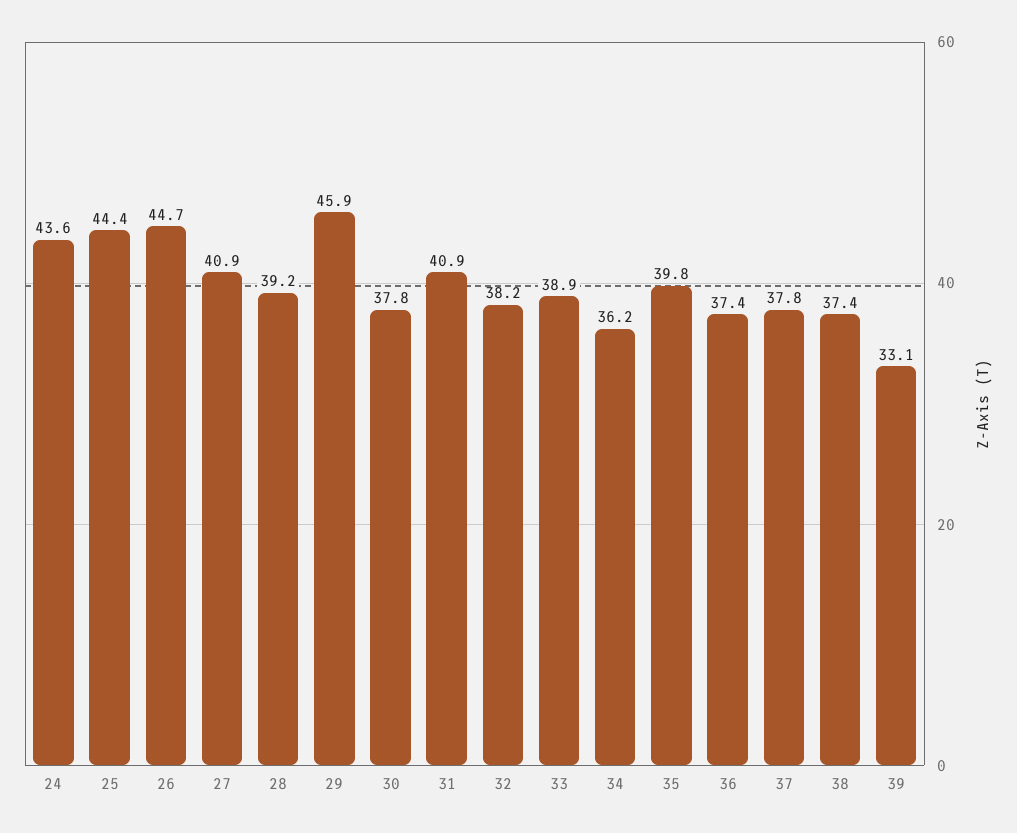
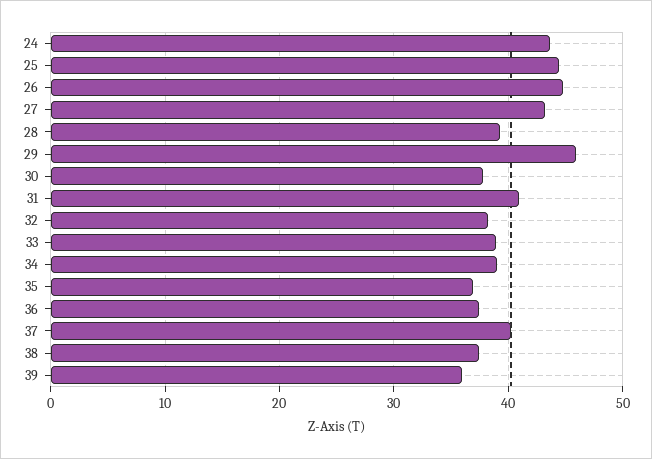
27: 40.9 -> 43
34: 36.2 -> 39
35: 39.8 -> 37
37: 37.8 -> 40
39: 33.1 -> 36

